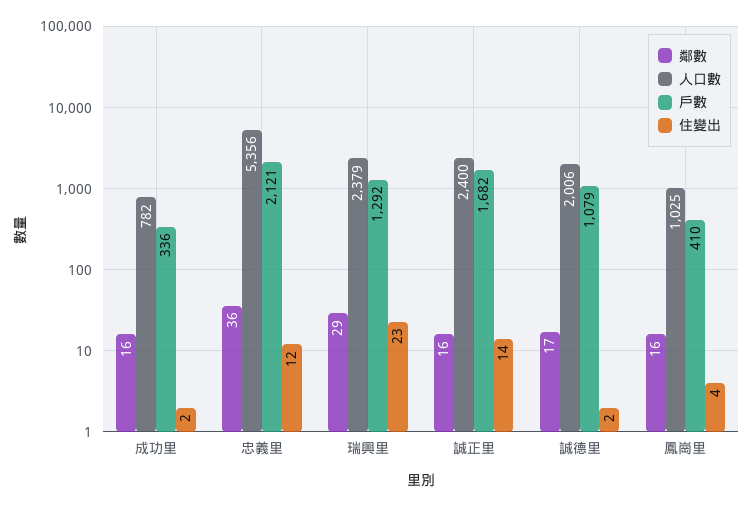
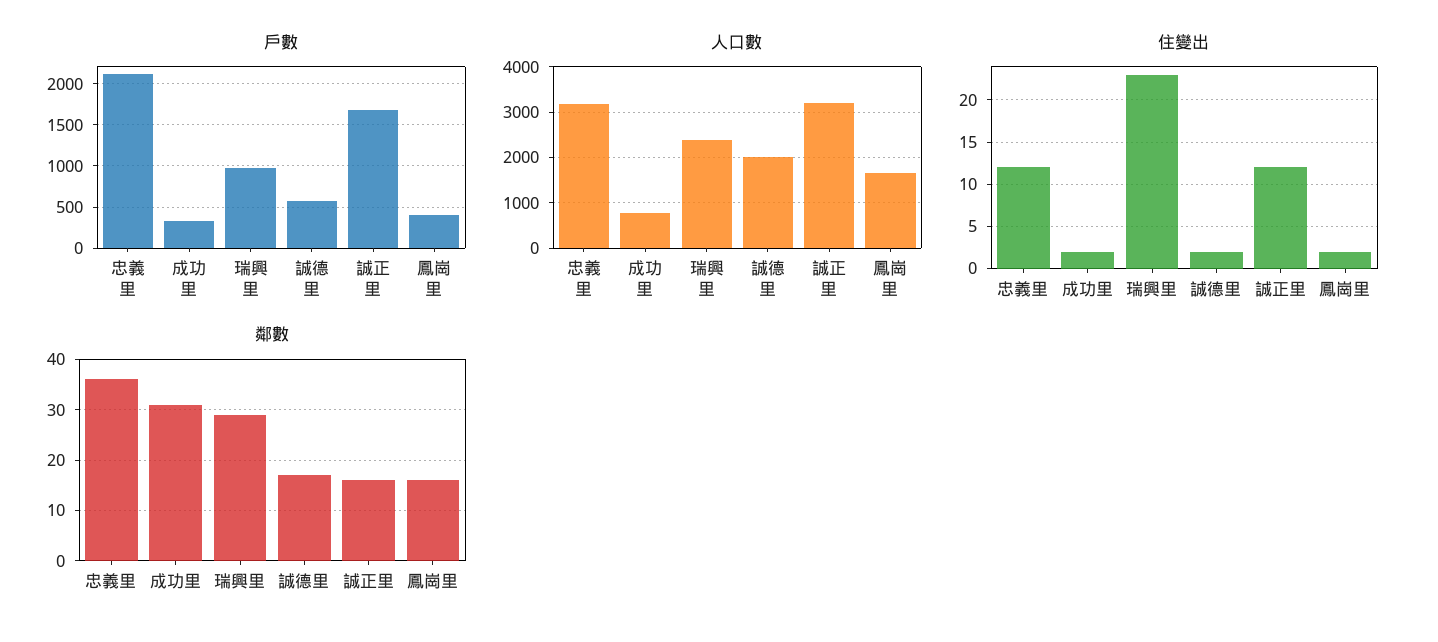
鄰數, 成功里: 16 -> 30
人口數, 忠義里: 5356 -> 3200
戶數, 瑞興里: 1292 -> 1000
人口數, 誠正里: 2400 -> 3200
住變出, 誠正里: 14 -> 12
戶數, 誠德里: 1079 -> 600
人口數, 鳳崗里: 1025 -> 1600
住變出, 鳳崗里: 4 -> 2

